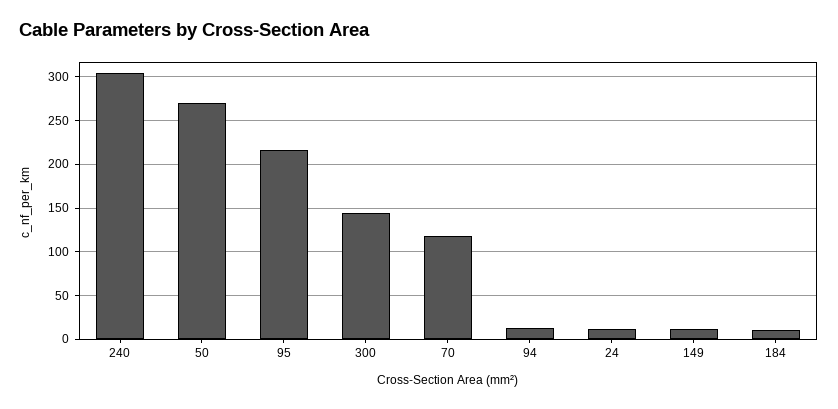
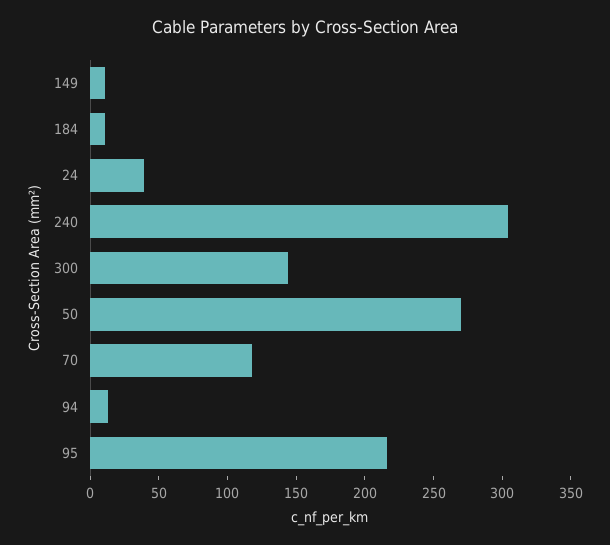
24: 10 -> 40

